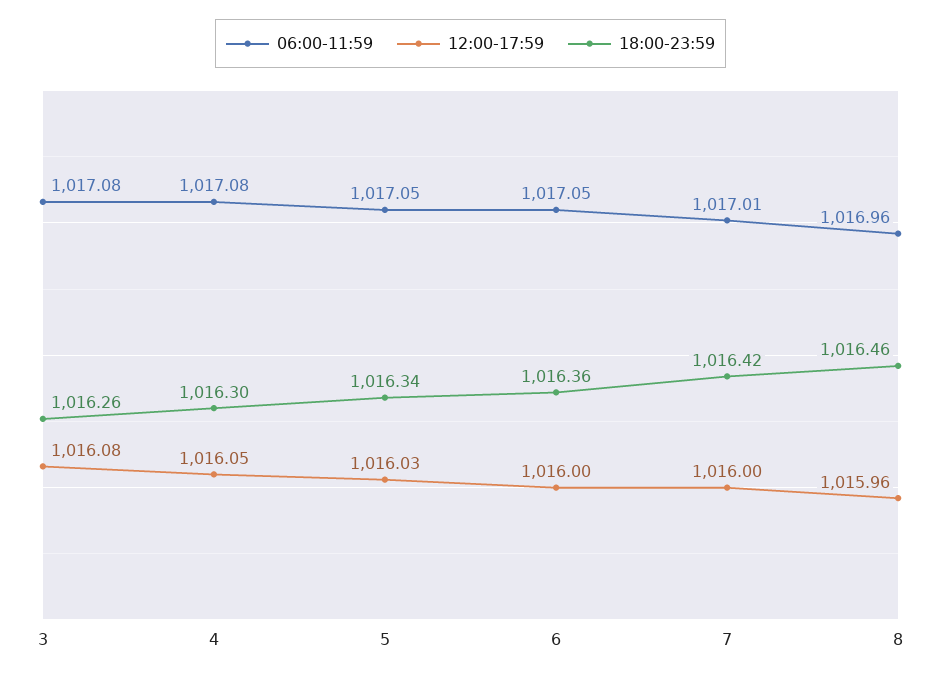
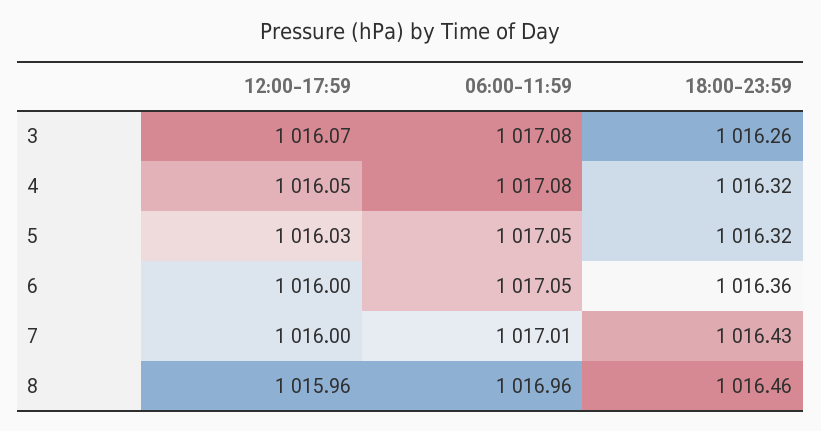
12:00-17:59, 3: 1016.08 -> 1016.07
18:00-23:59, 4: 1016.3 -> 1016.32
18:00-23:59, 5: 1016.34 -> 1016.32
18:00-23:59, 7: 1016.42 -> 1016.43

